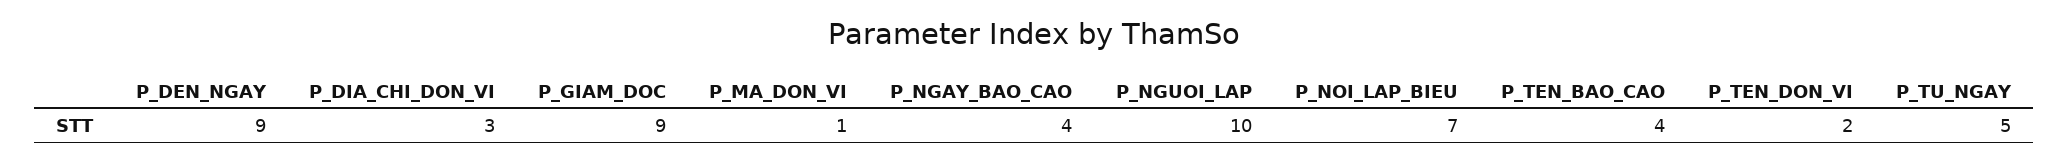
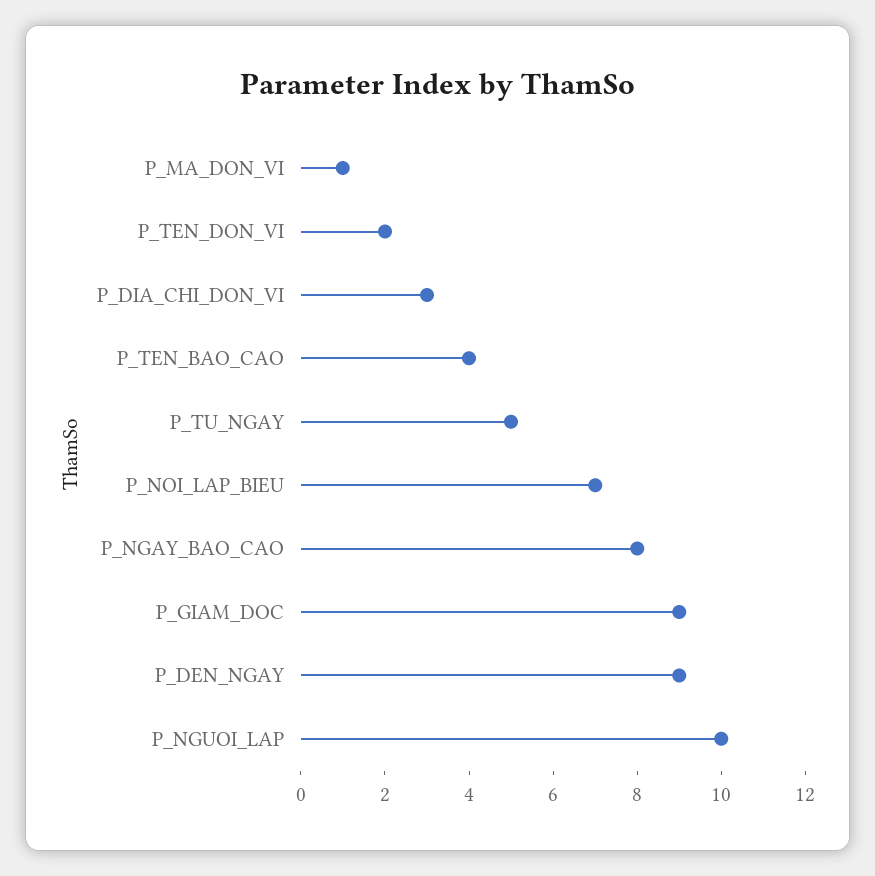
P_NGAY_BAO_CAO: 4 -> 8

